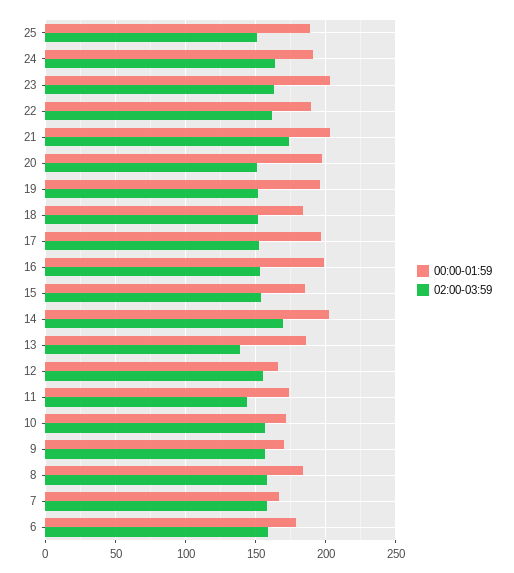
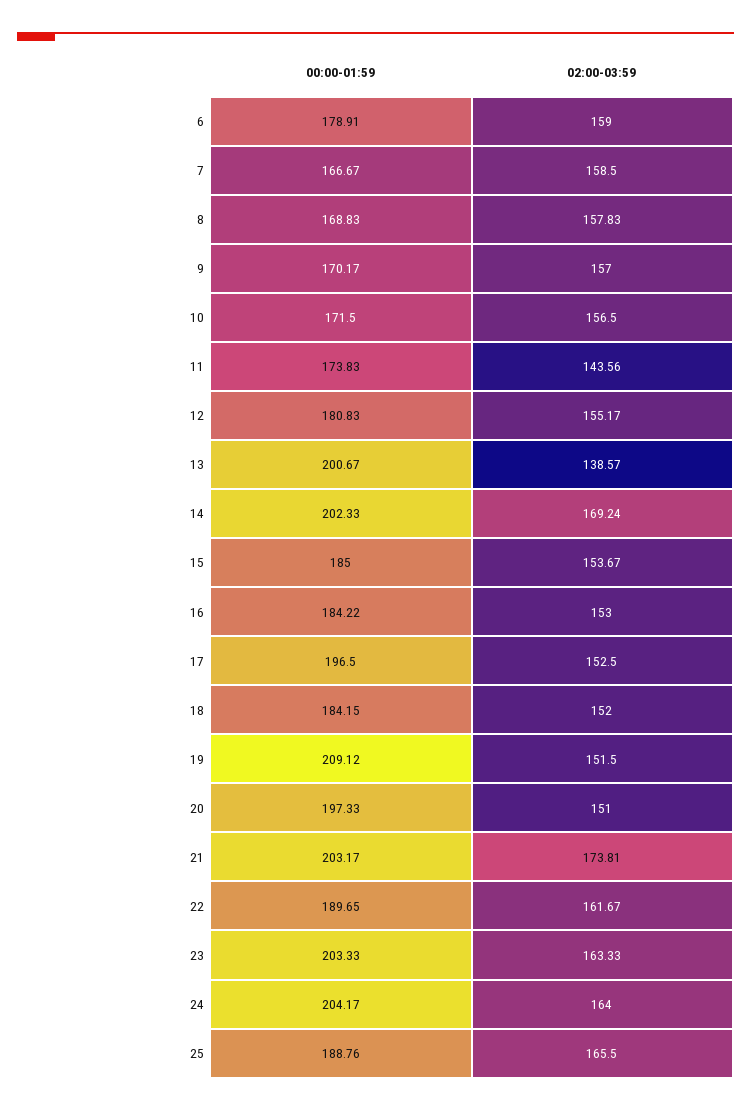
02:00-03:59, 25: 150 -> 165.5
00:00-01:59, 24: 190 -> 204.17
00:00-01:59, 19: 195 -> 209.12
00:00-01:59, 16: 200 -> 184.22
00:00-01:59, 13: 185 -> 200.67
00:00-01:59, 12: 165 -> 180.83
00:00-01:59, 8: 185 -> 168.83

